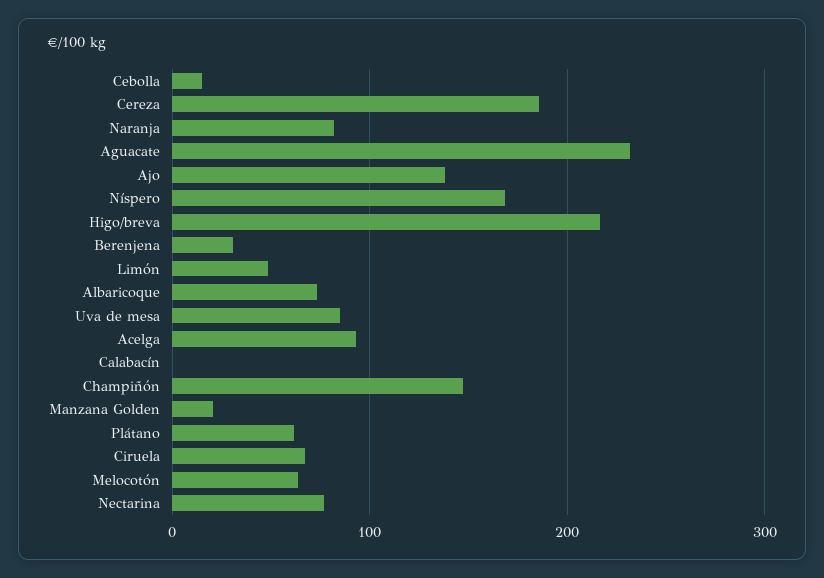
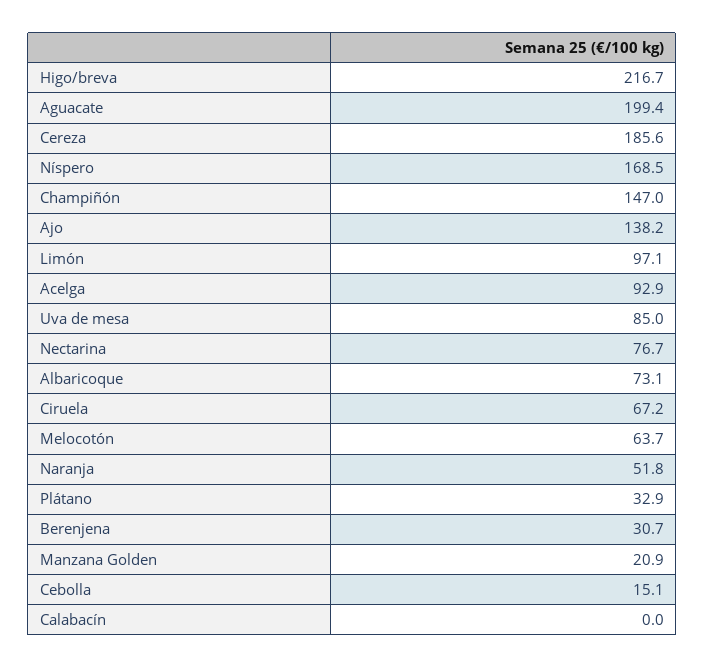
Naranja: 80 -> 51.8
Aguacate: 230 -> 199.4
Limón: 50 -> 97.1
Plátano: 60 -> 32.9

